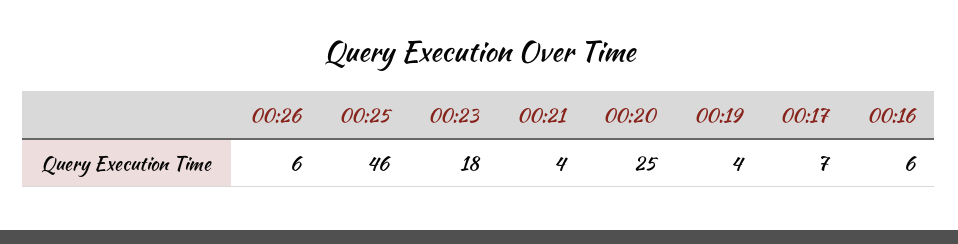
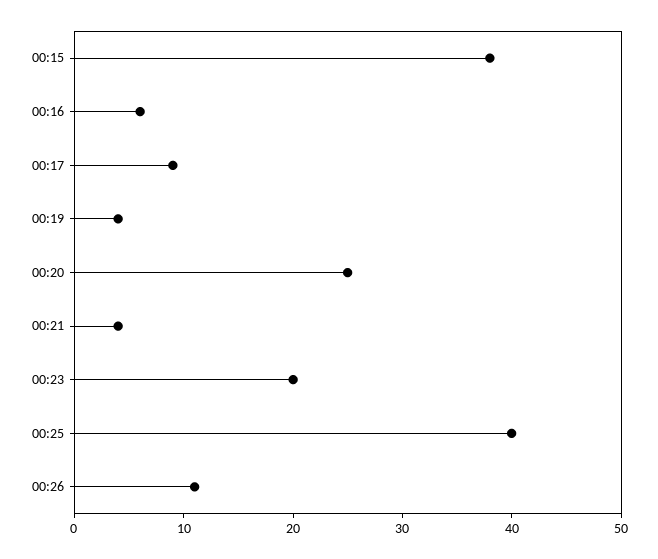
00:26: 6 -> 11
00:25: 46 -> 40
00:23: 18 -> 20
00:17: 7 -> 9
00:15: none -> 38

